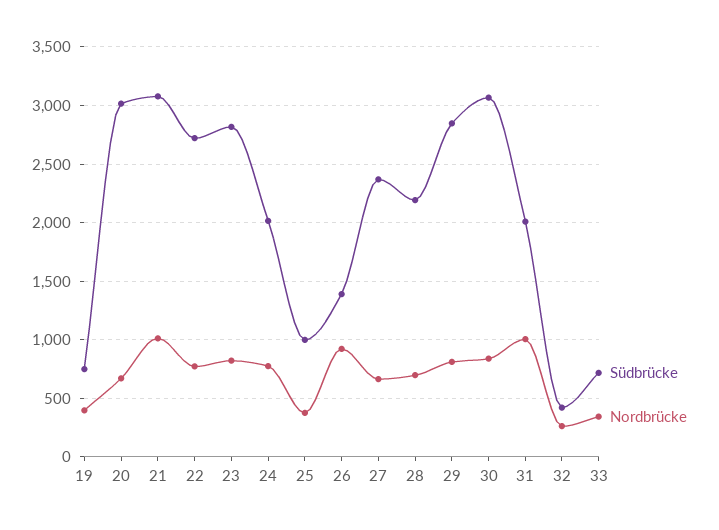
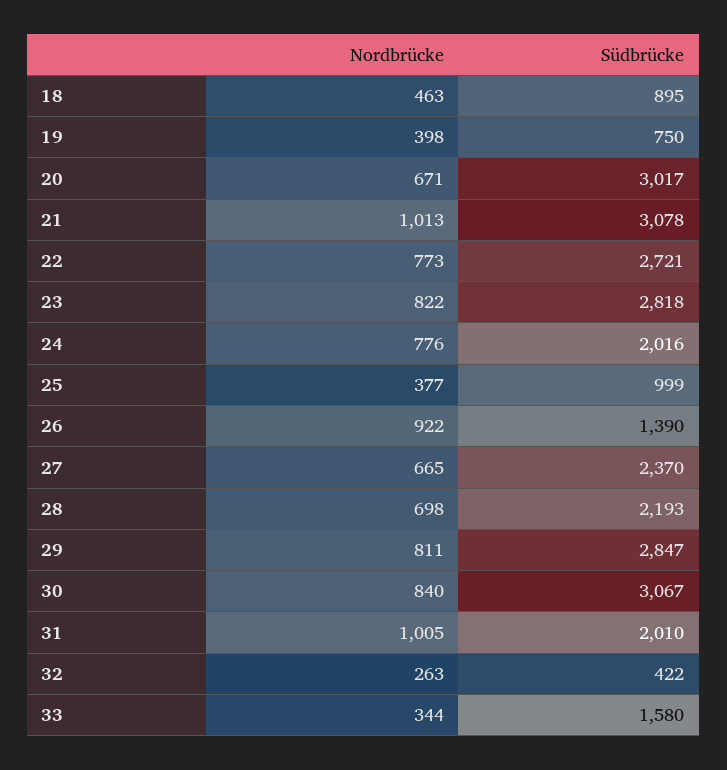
Südbrücke, 33: 700 -> 1580
Nordbrücke, 18: none -> 463
Südbrücke, 18: none -> 895

